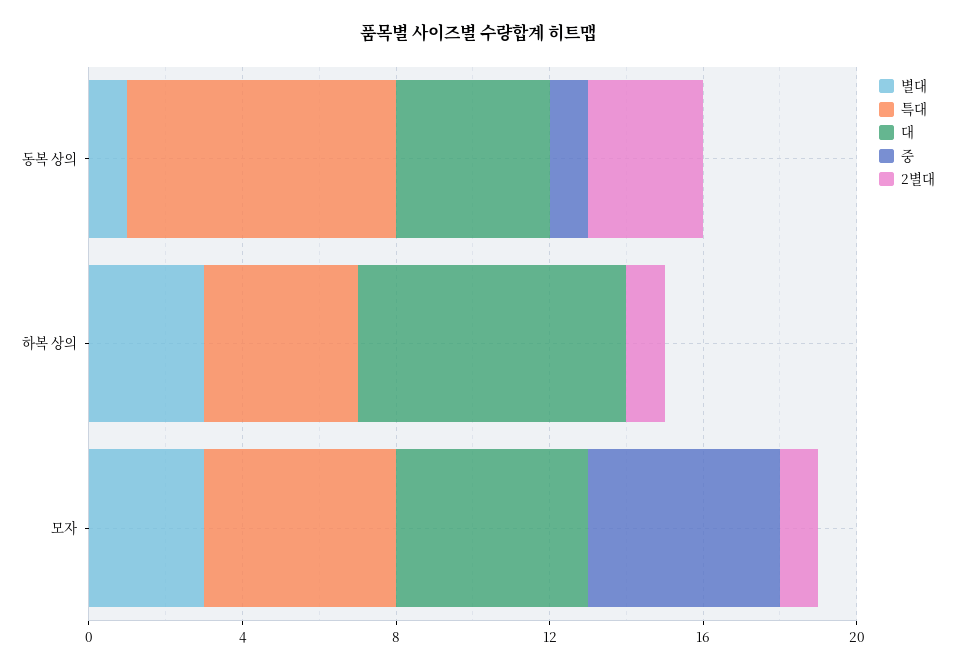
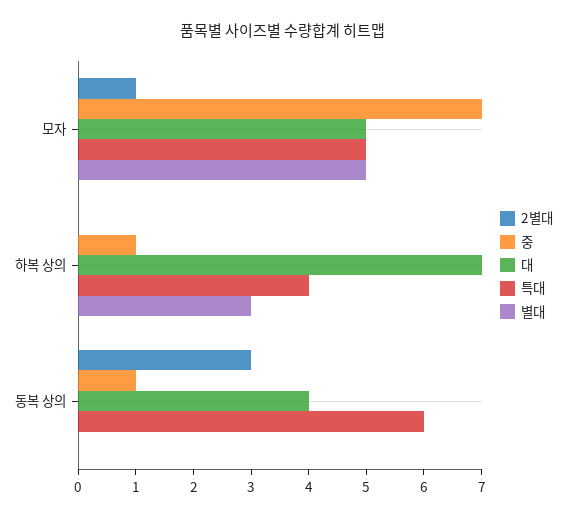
별대, 동복 상의: 1 -> 0
특대, 동복 상의: 7 -> 6
중, 하복 상의: 0 -> 1
2별대, 하복 상의: 1 -> 0
별대, 모자: 3 -> 5
중, 모자: 5 -> 7

